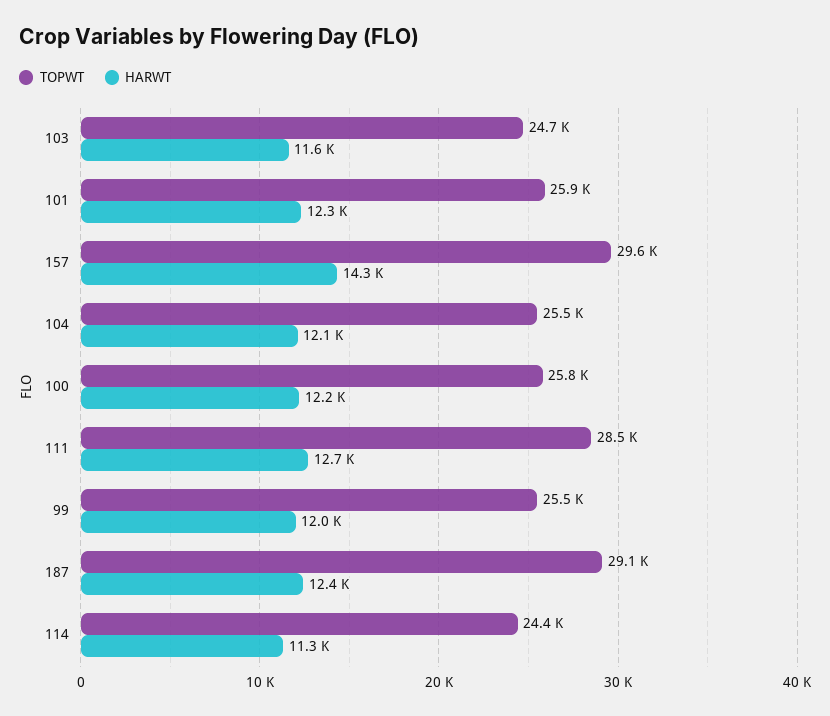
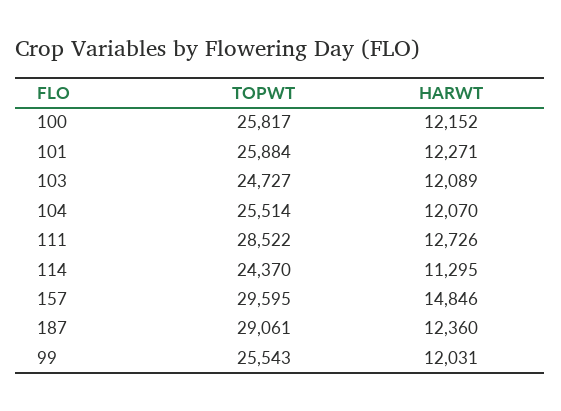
HARWT, 103: 11600 -> 12089
HARWT, 157: 14300 -> 14846

